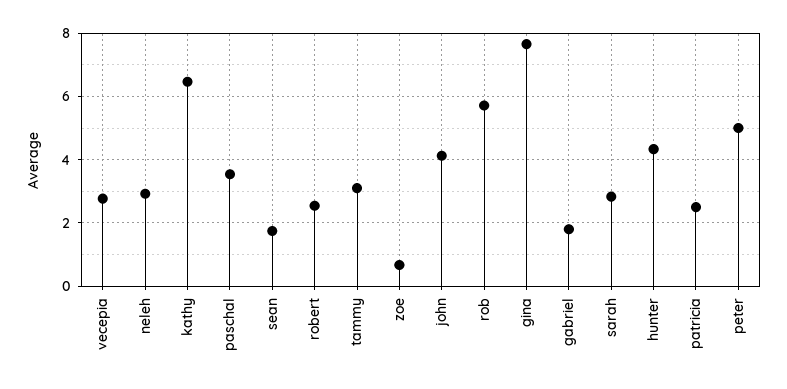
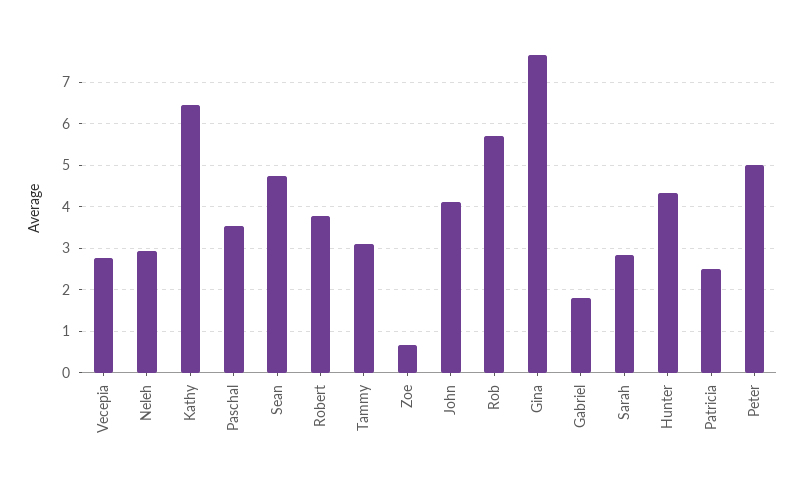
sean: 1.8 -> 4.8
robert: 2.6 -> 3.8

